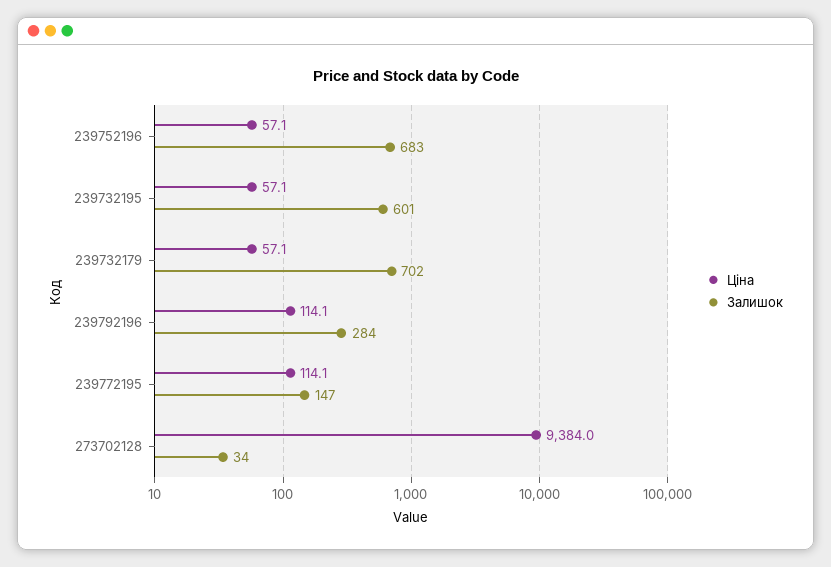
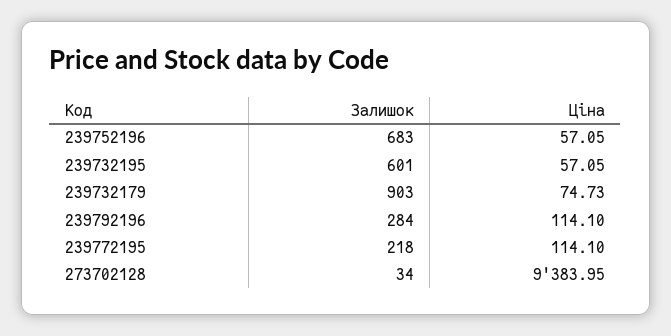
Ціна, 239732179: 57.1 -> 74.73
Залишок, 239732179: 702 -> 903
Залишок, 239772195: 147 -> 218

